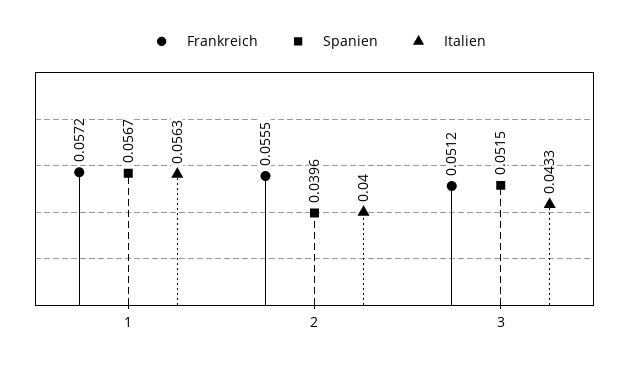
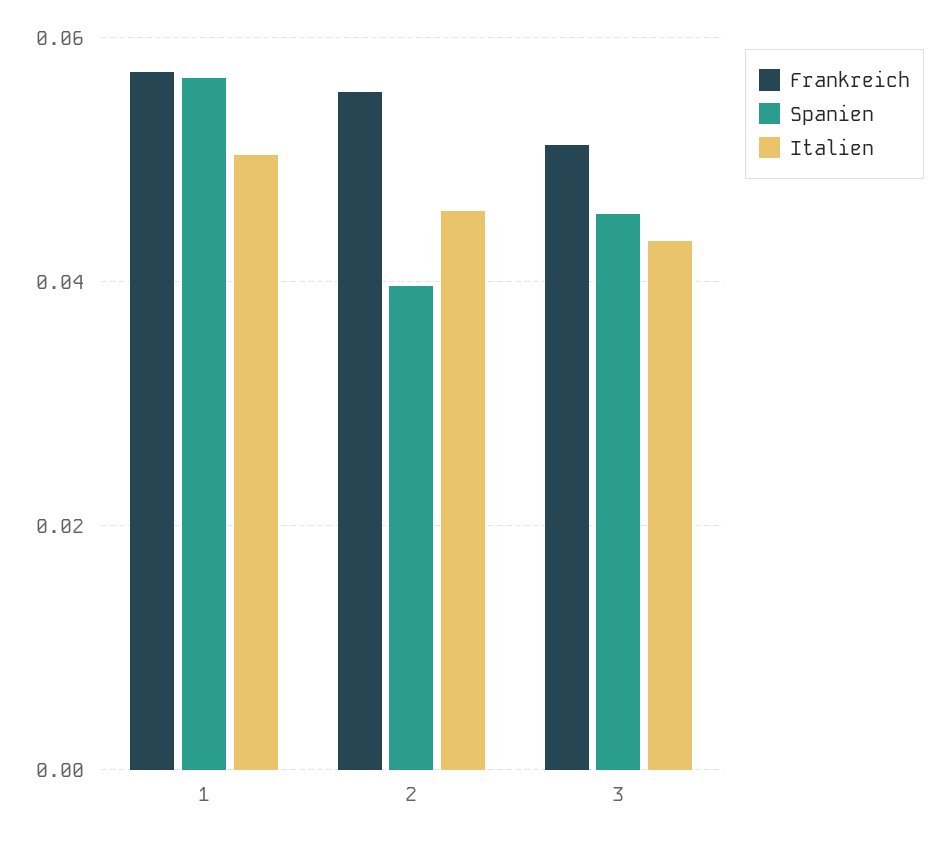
Italien, 1: 0.0563 -> 0.05
Italien, 2: 0.04 -> 0.046
Spanien, 3: 0.0515 -> 0.046

